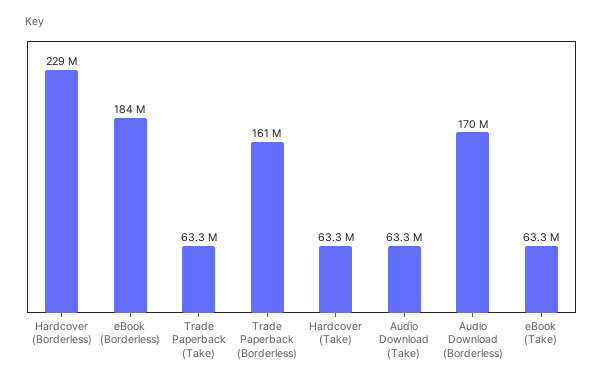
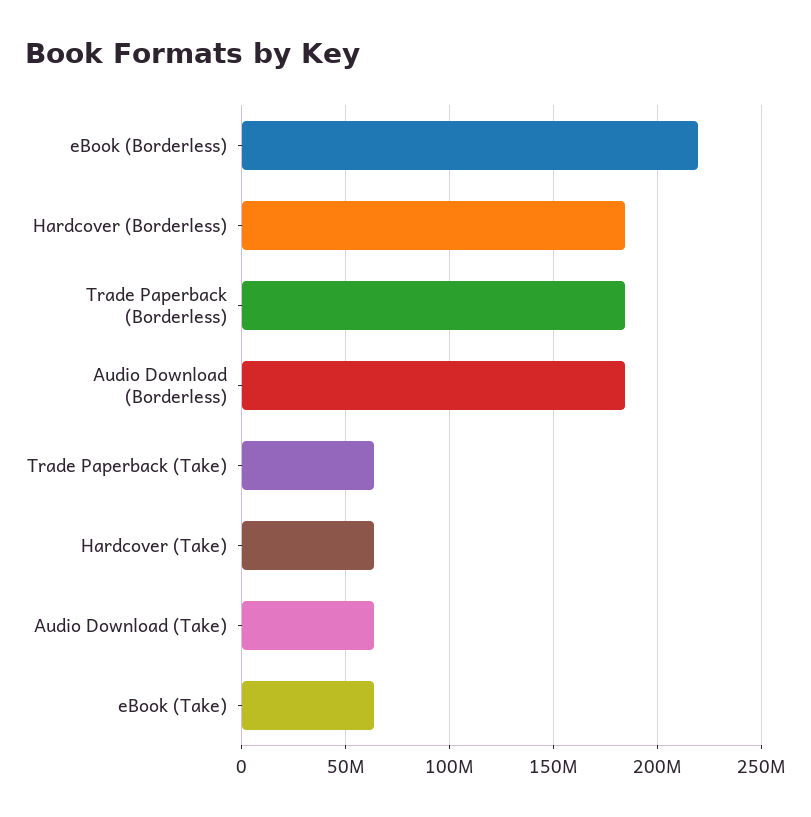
Hardcover (Borderless): 229000000 -> 185000000
eBook (Borderless): 184000000 -> 220000000
Trade Paperback (Borderless): 161000000 -> 185000000
Audio Download (Borderless): 170000000 -> 185000000

